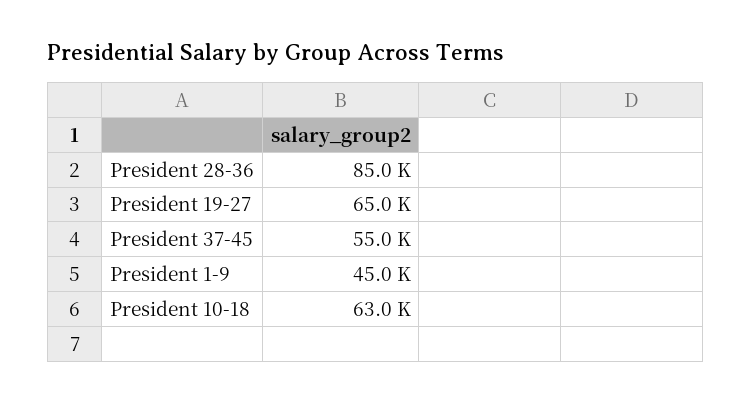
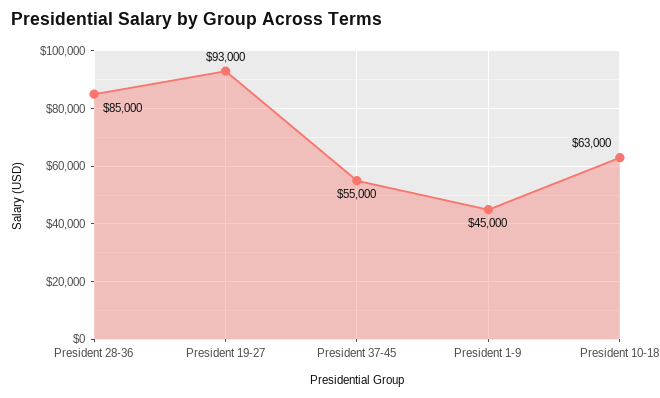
President 19-27: 65000 -> 93000

